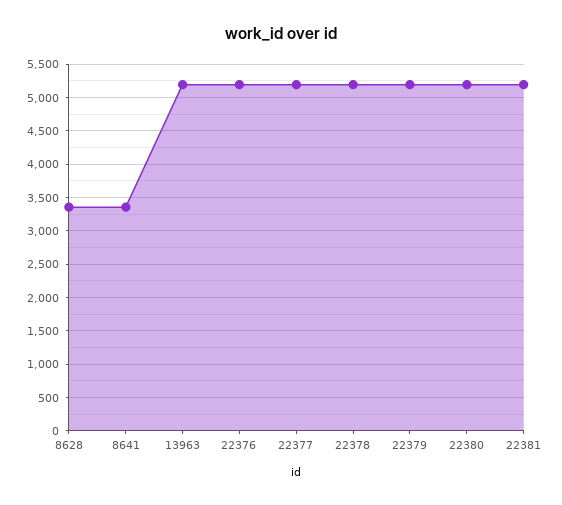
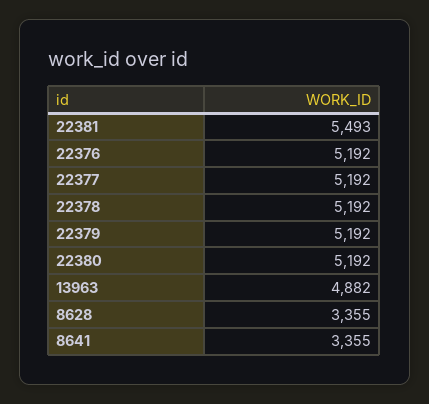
13963: 5200 -> 4882
22381: 5200 -> 5493

